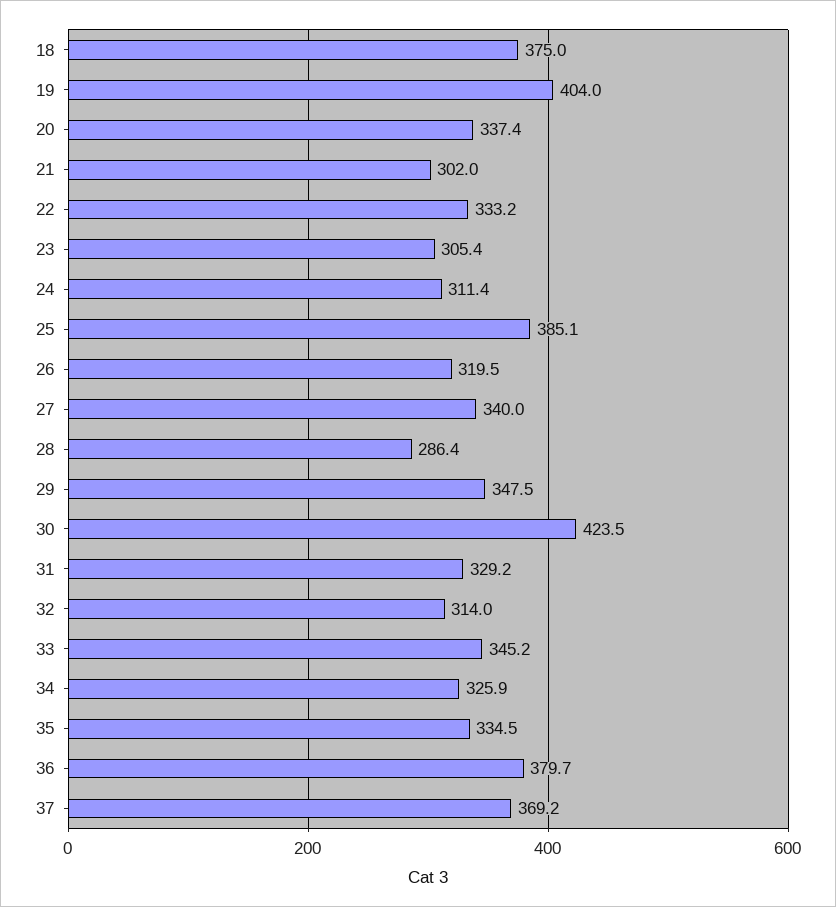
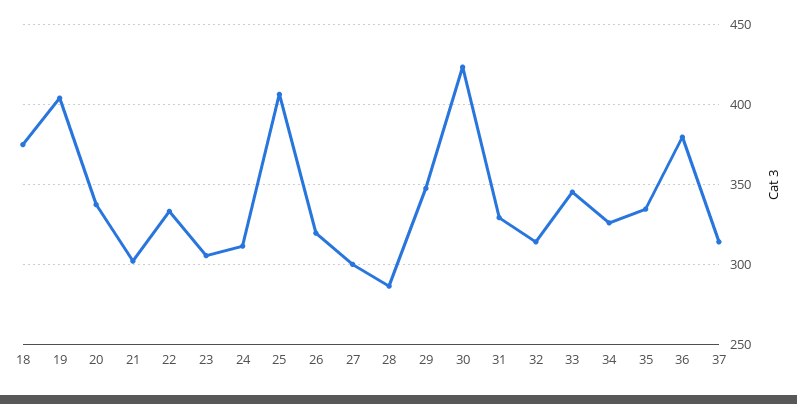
25: 385.1 -> 405
27: 340 -> 300
37: 369.2 -> 315

